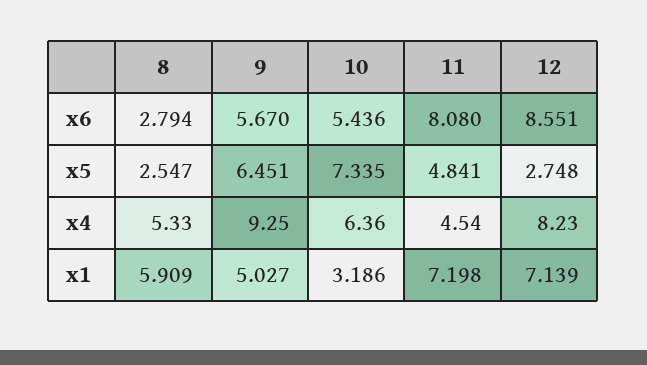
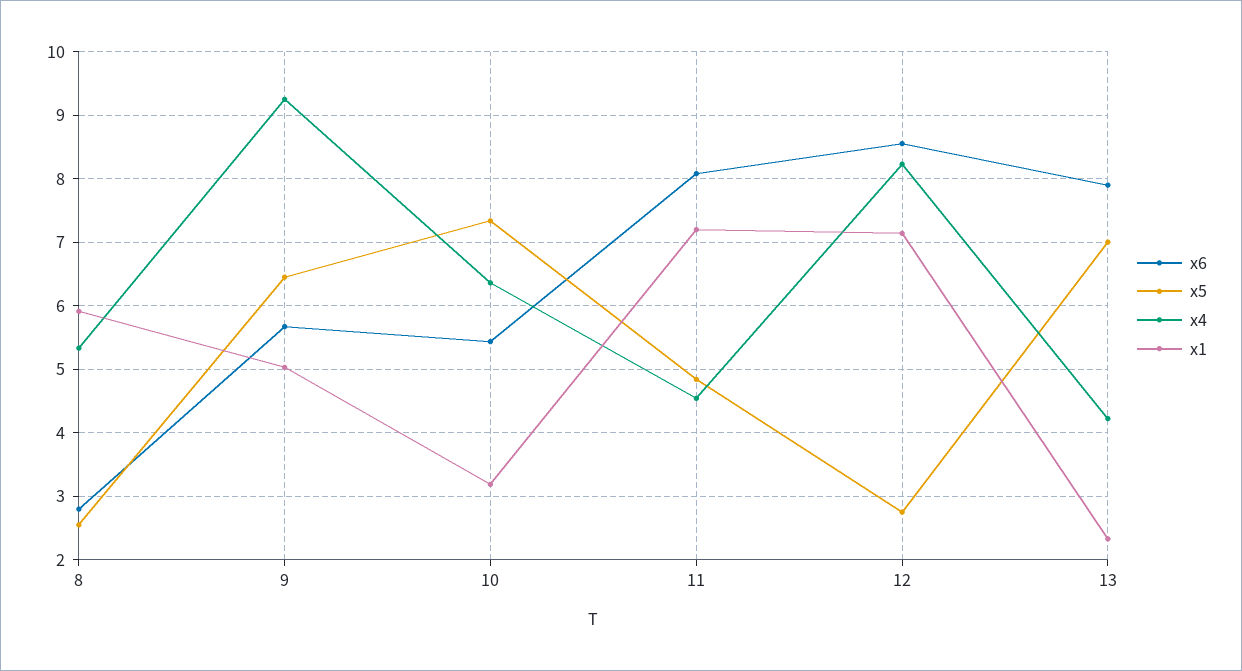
x6, 13: none -> 7.9
x5, 13: none -> 7
x4, 13: none -> 4.2
x1, 13: none -> 2.3

